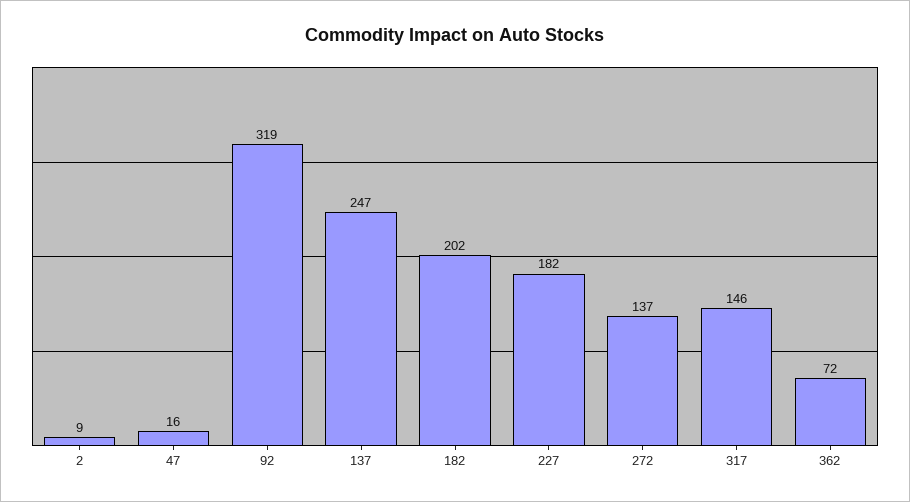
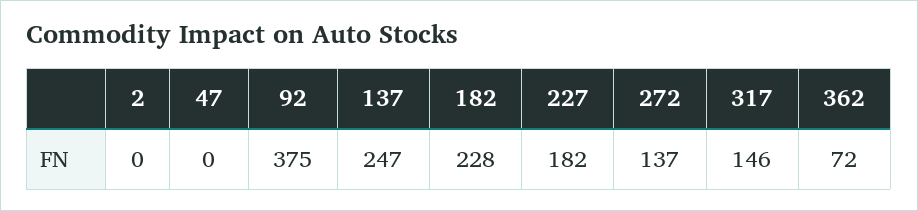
2: 9 -> 0
47: 16 -> 0
92: 319 -> 375
182: 202 -> 228

